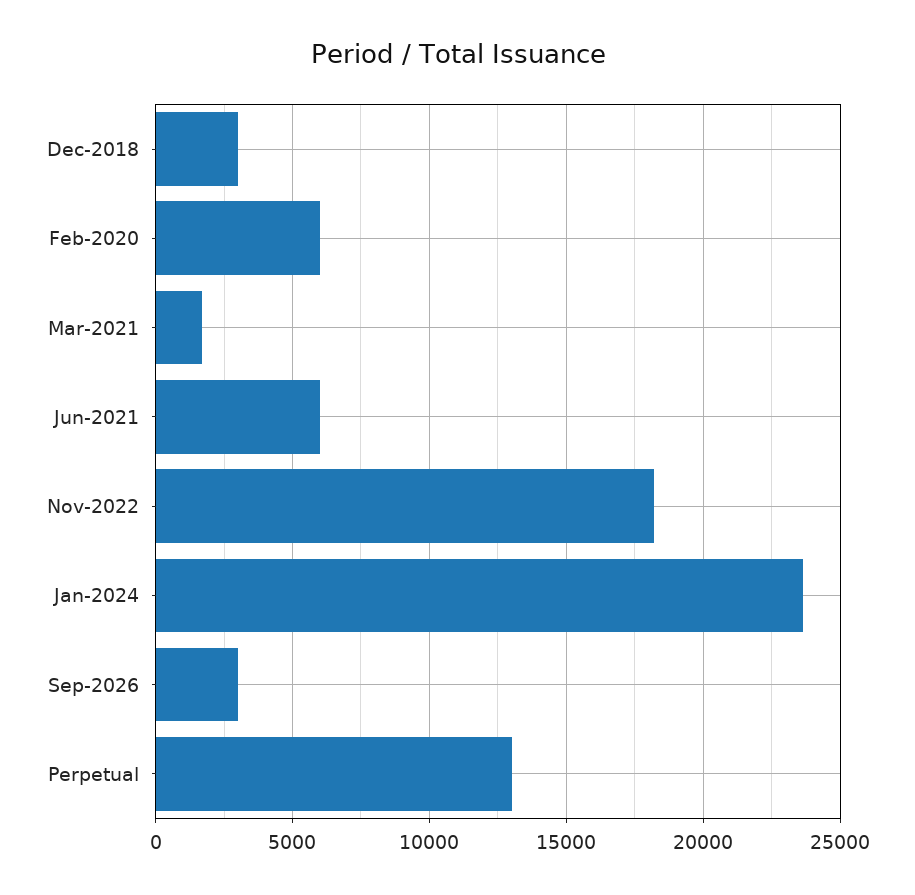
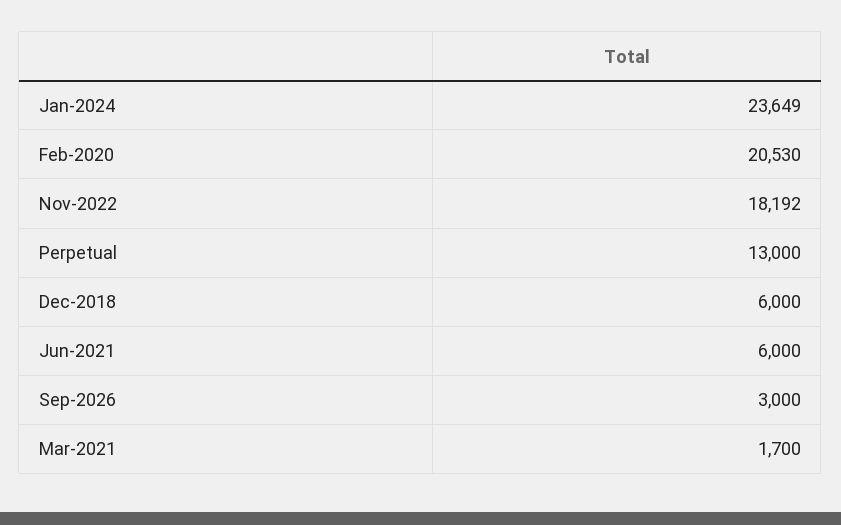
Dec-2018: 3000 -> 6000
Feb-2020: 6000 -> 20530

